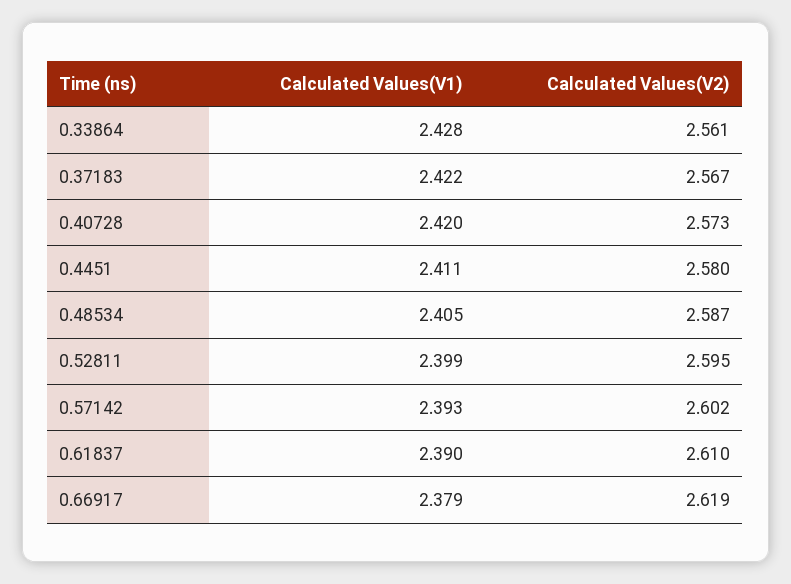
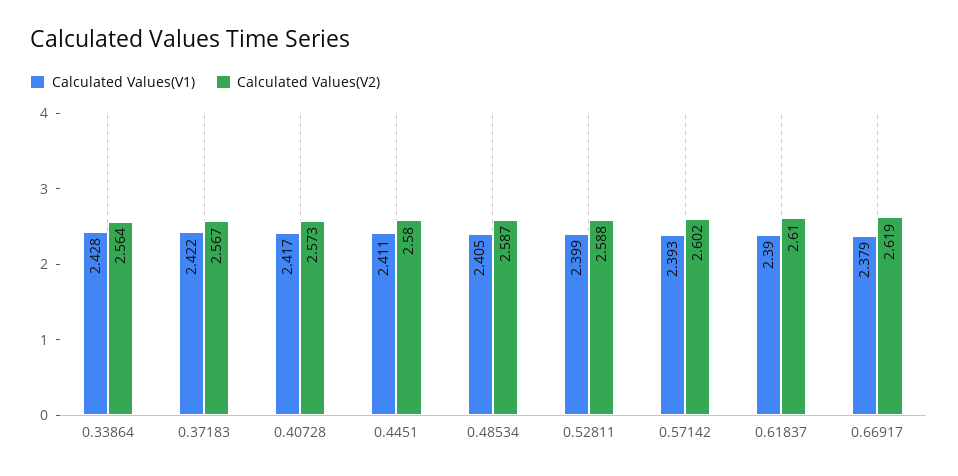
Calculated Values(V2), 0.33864: 2.561 -> 2.564
Calculated Values(V1), 0.40728: 2.42 -> 2.417
Calculated Values(V2), 0.52811: 2.595 -> 2.588

